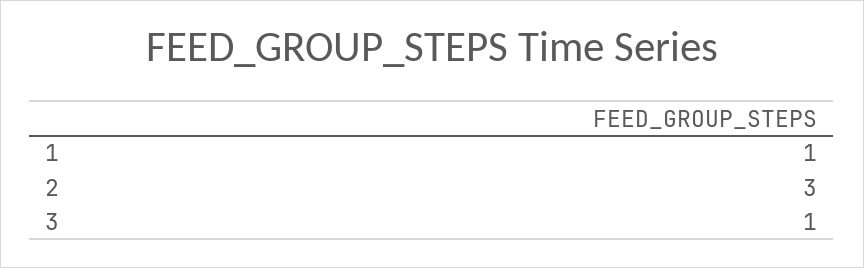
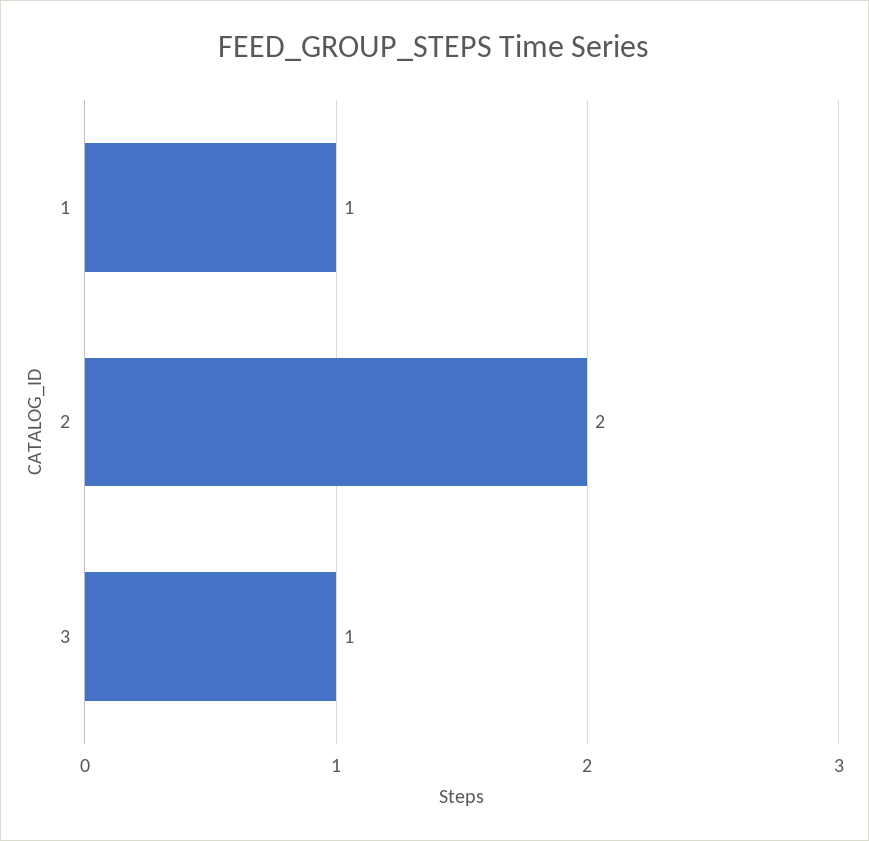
2: 3 -> 2

